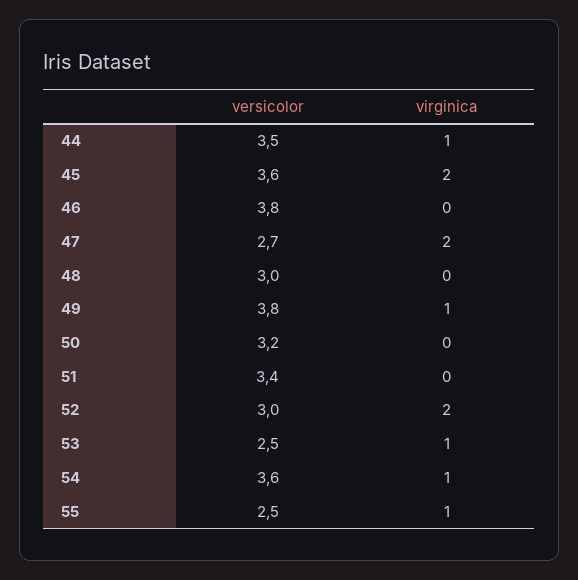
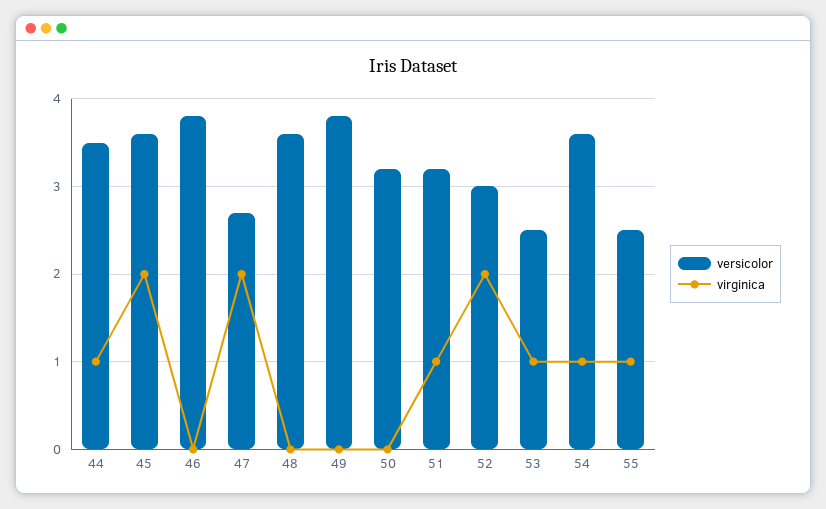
versicolor, 48: 3 -> 3.6
virginica, 49: 1 -> 0
versicolor, 51: 3.4 -> 3.2
virginica, 51: 0 -> 1

